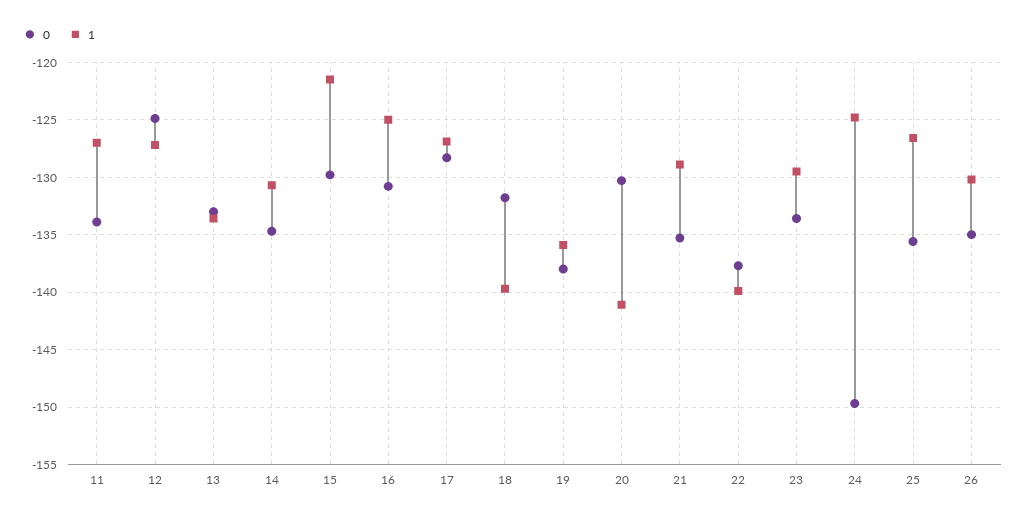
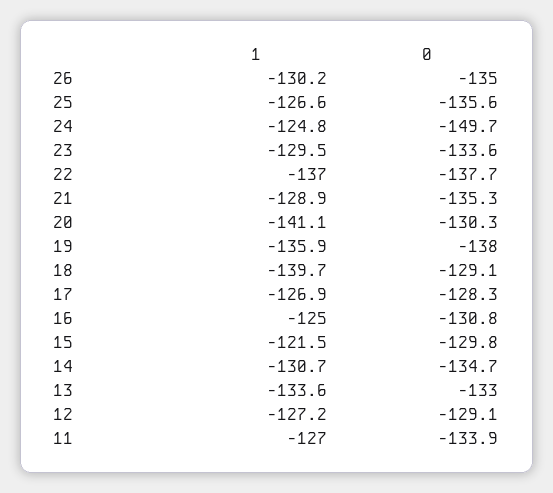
0, 12: -125 -> -129.1
0, 18: -132 -> -129.1
1, 22: -140 -> -137

